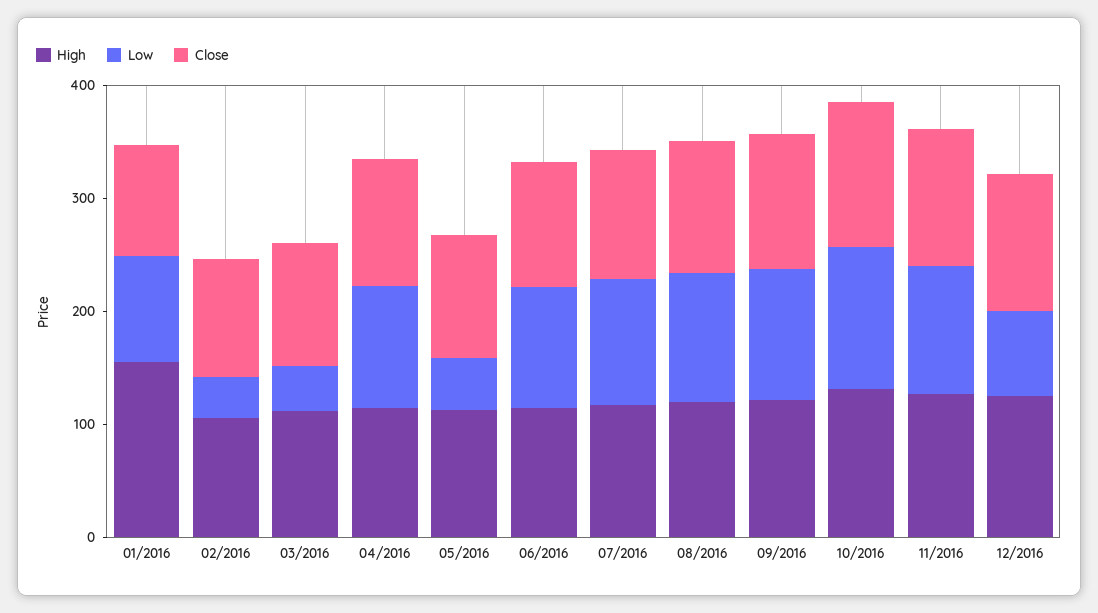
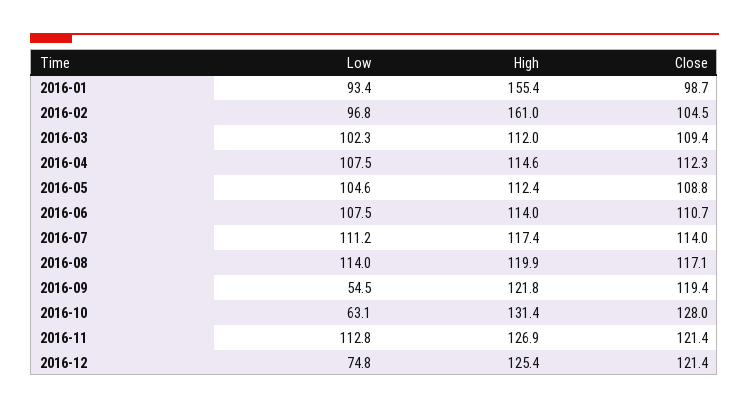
High, 02/2016: 100 -> 161
Low, 02/2016: 40 -> 96.8
Low, 03/2016: 40 -> 102.3
Low, 05/2016: 40 -> 104.6
Low, 09/2016: 120 -> 54.5
Low, 10/2016: 120 -> 63.1

